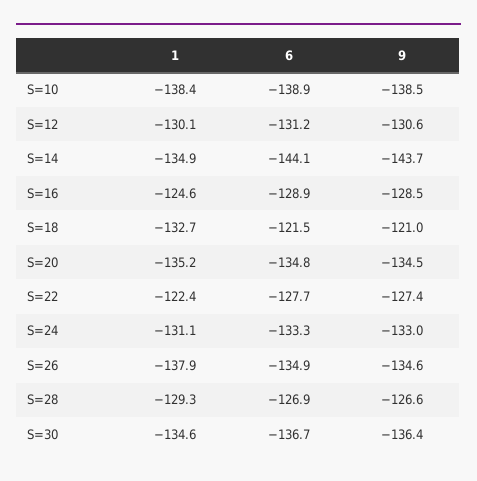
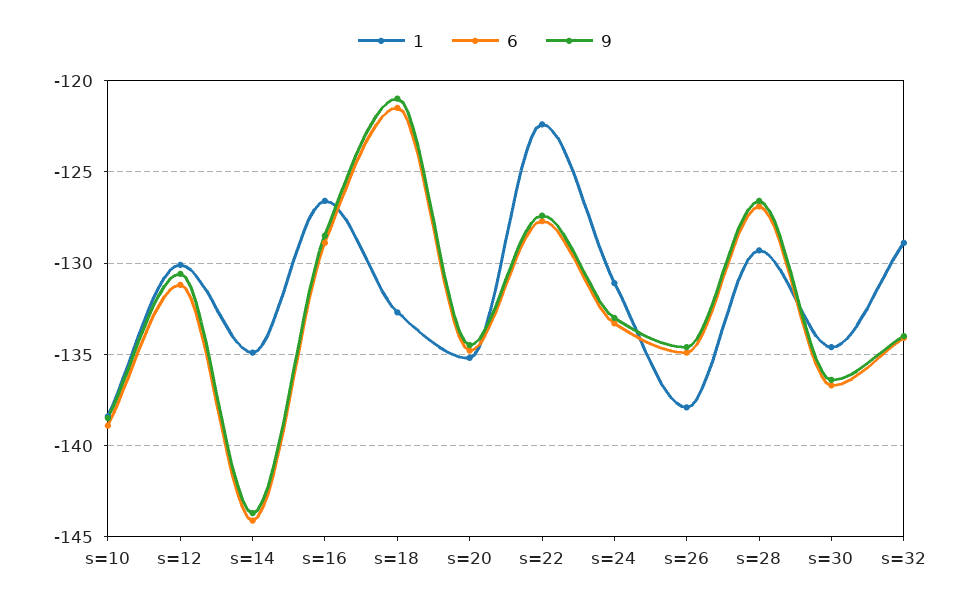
1, S=16: -124.6 -> -126.5
1, s=32: none -> -129
6, s=32: none -> -134
9, s=32: none -> -134

